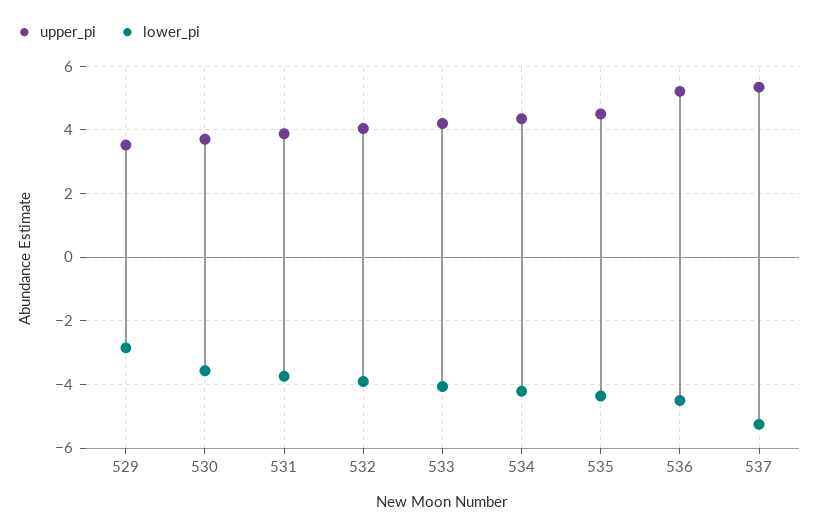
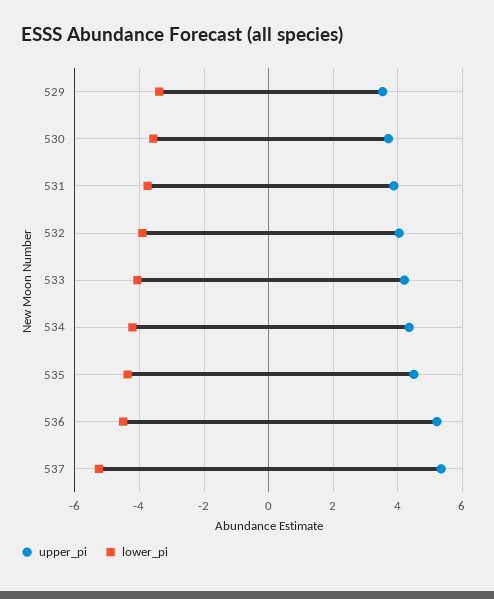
lower_pi, 529: -2.8 -> -3.4

